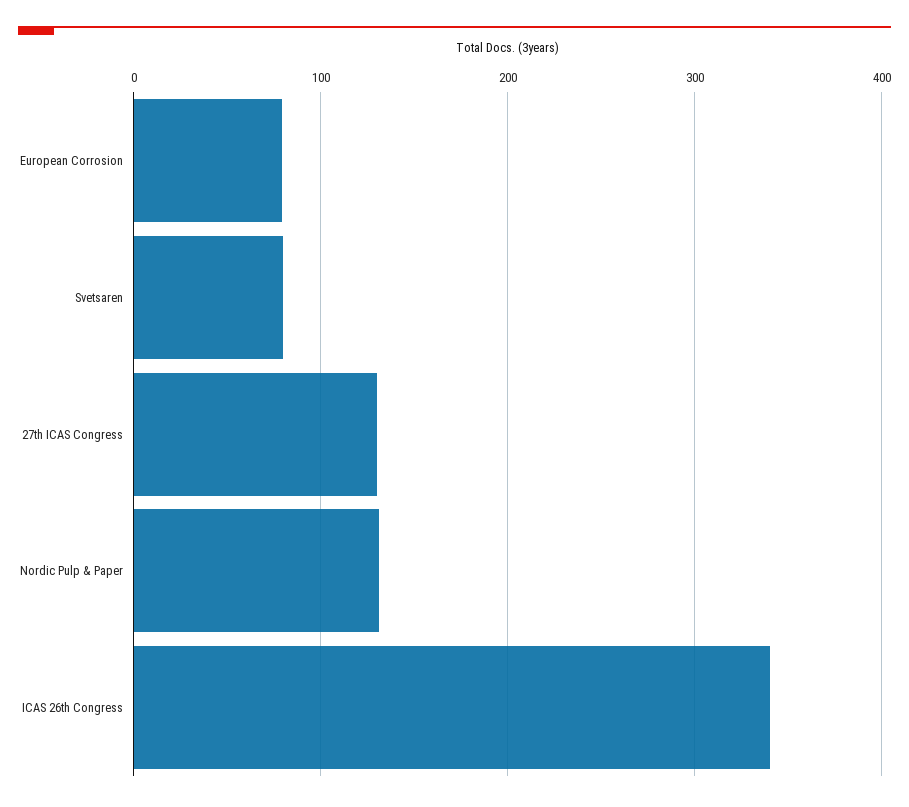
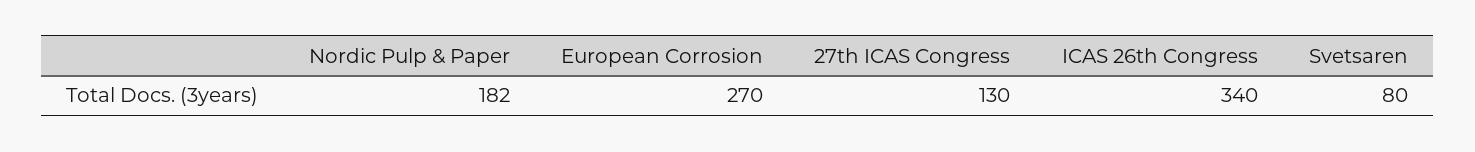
European Corrosion: 80 -> 270
Nordic Pulp & Paper: 130 -> 182

